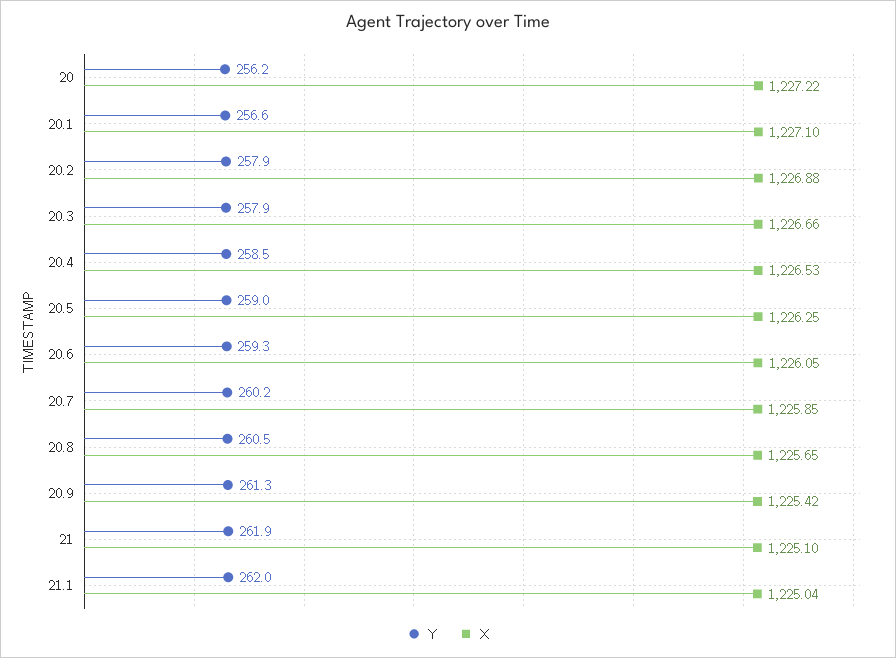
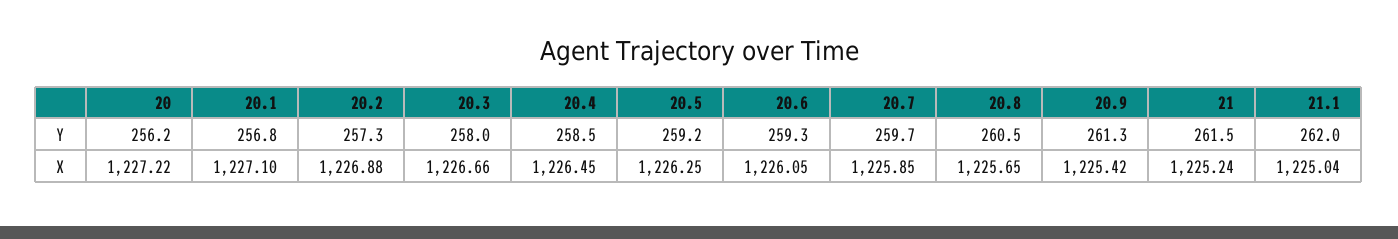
Y, 20.1: 256.6 -> 256.8
Y, 20.2: 257.9 -> 257.3
Y, 20.3: 257.9 -> 258
X, 20.4: 1226.53 -> 1226.45
Y, 20.5: 259 -> 259.2
Y, 20.7: 260.2 -> 259.7
Y, 21: 261.9 -> 261.5
X, 21: 1225.1 -> 1225.24

